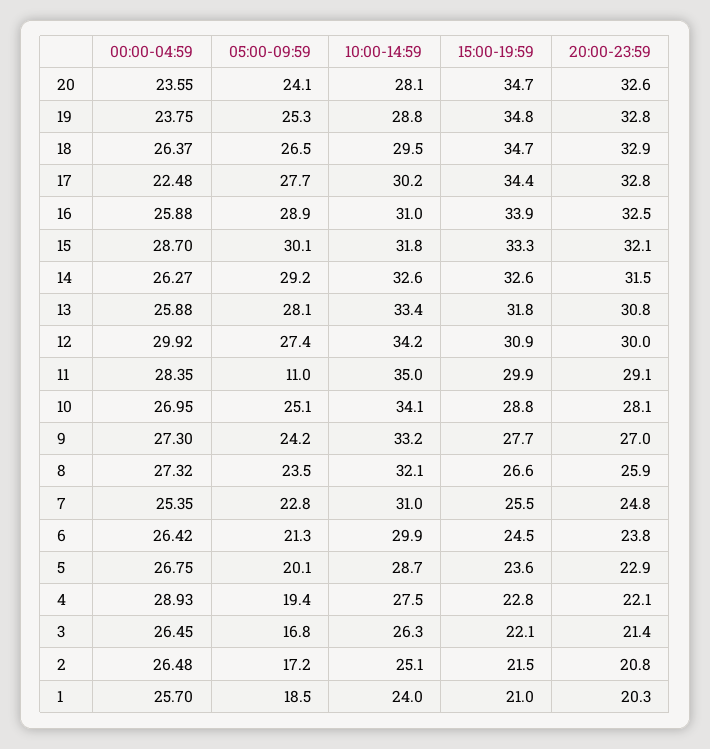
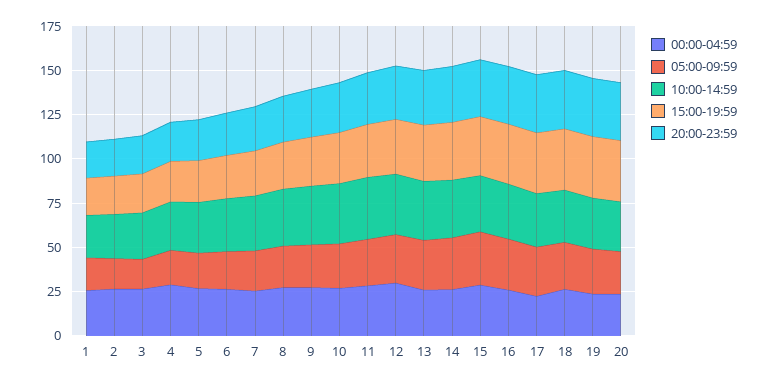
05:00-09:59, 11: 11 -> 25

